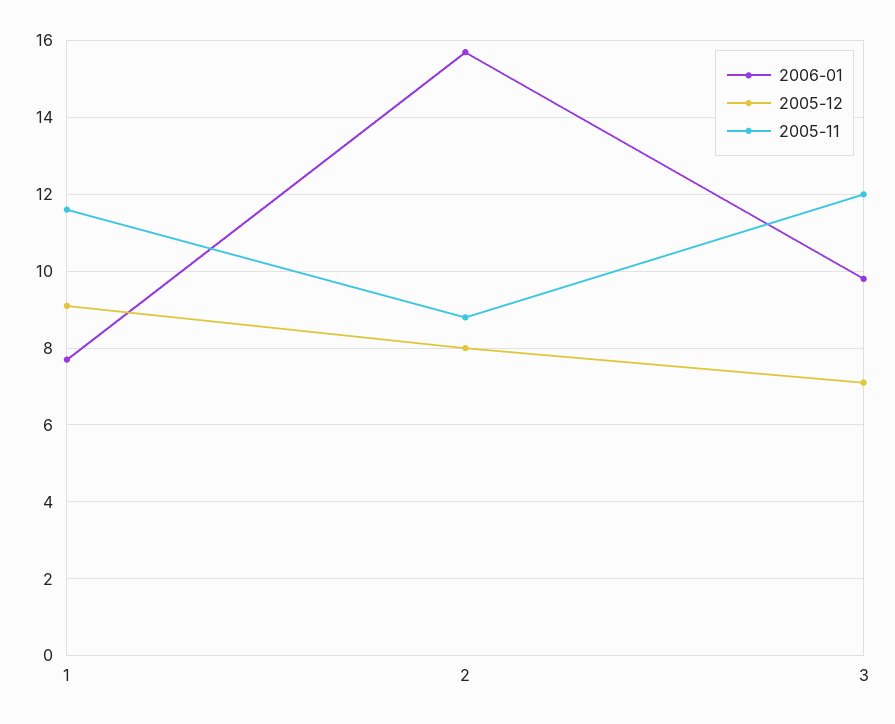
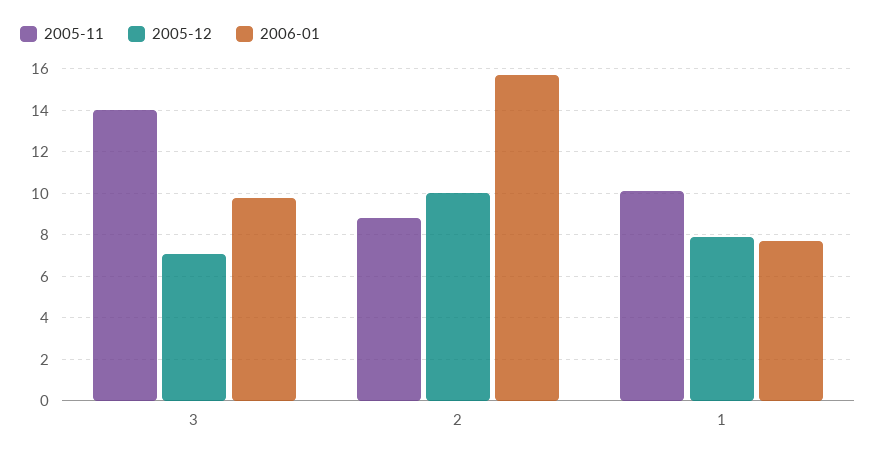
2005-12, 1: 9 -> 8
2005-11, 1: 11.5 -> 10
2005-12, 2: 8 -> 10
2005-11, 3: 12 -> 14

